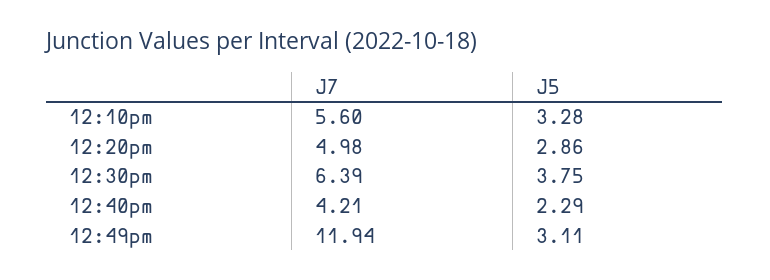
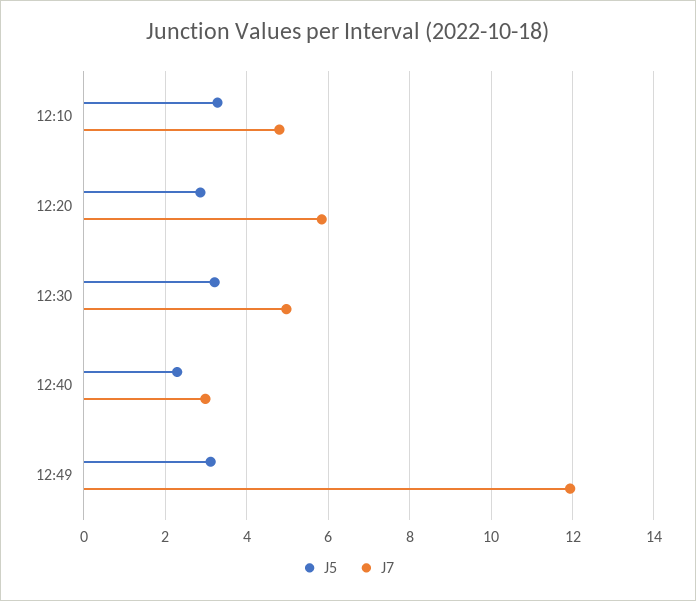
J7, 12:10pm: 5.6 -> 4.8
J7, 12:20pm: 4.98 -> 5.8
J7, 12:30pm: 6.39 -> 5
J5, 12:30pm: 3.75 -> 3.2
J7, 12:40pm: 4.21 -> 3

